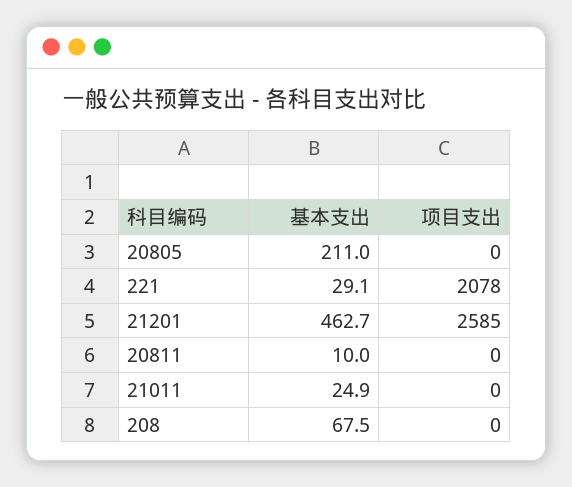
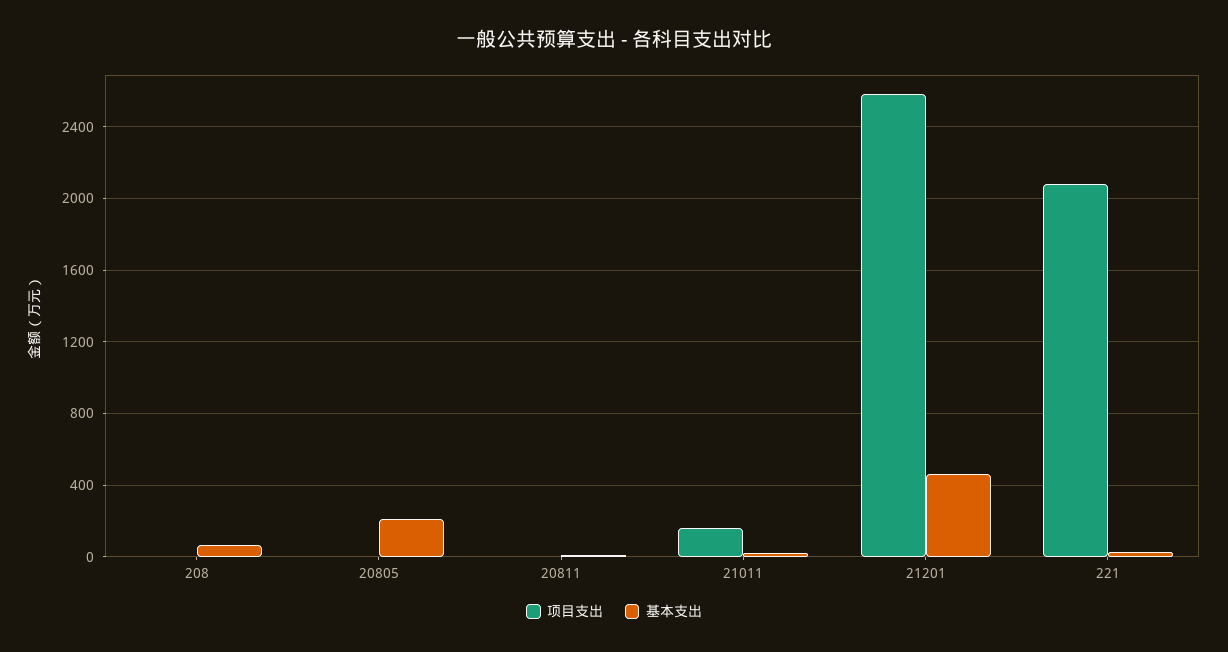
项目支出, 21011: 0 -> 150

